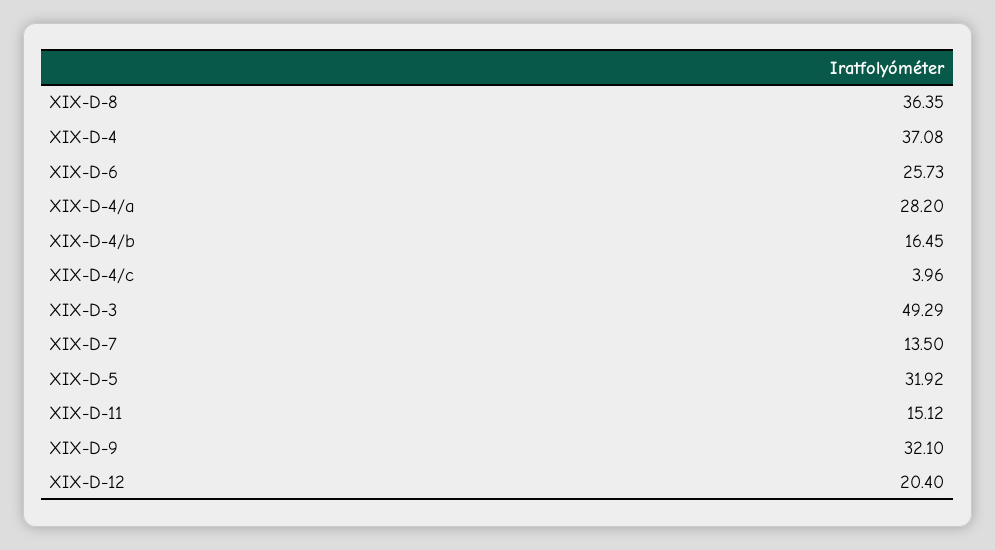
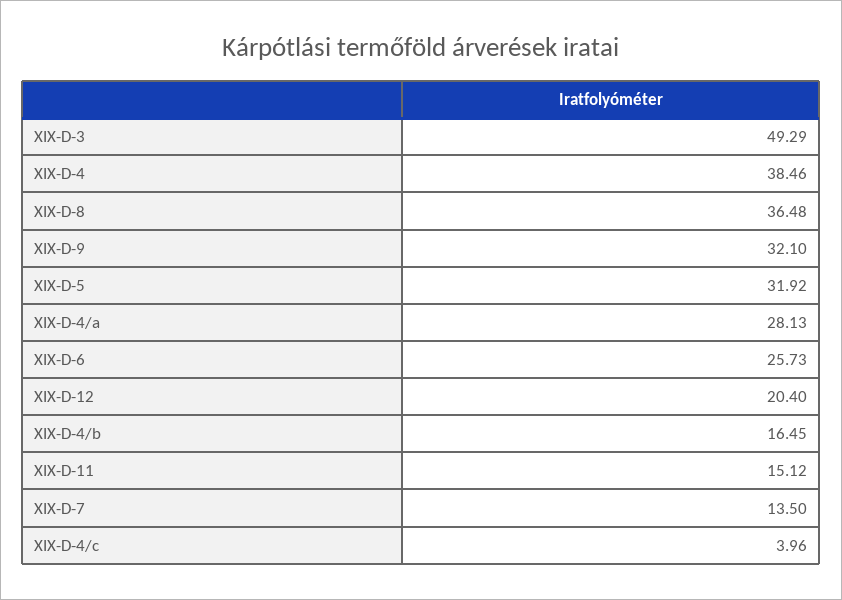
XIX-D-8: 36.35 -> 36.48
XIX-D-4: 37.08 -> 38.46
XIX-D-4/a: 28.2 -> 28.13

